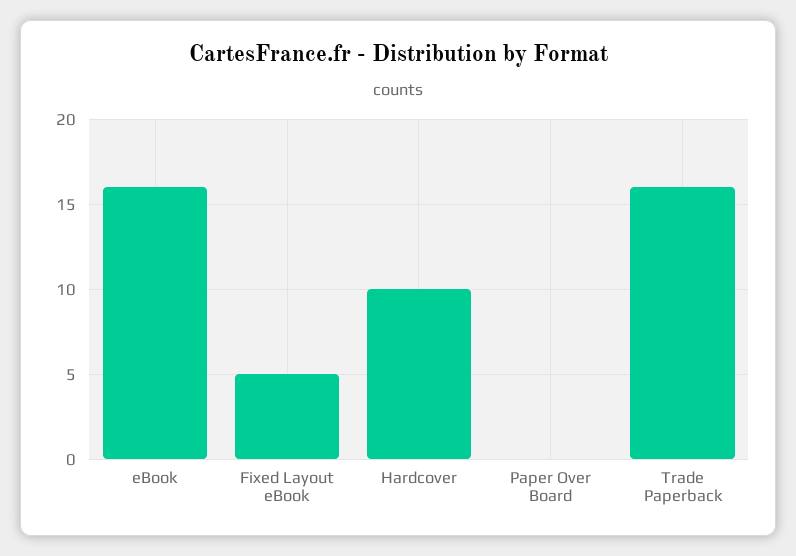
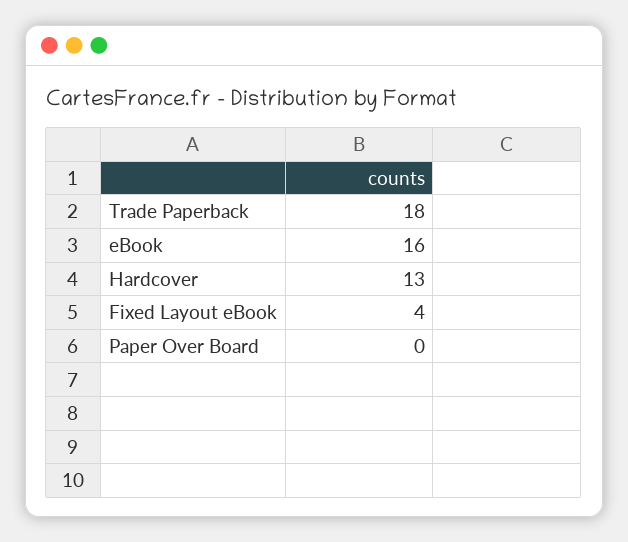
Fixed Layout eBook: 5 -> 4
Hardcover: 10 -> 13
Trade Paperback: 16 -> 18

